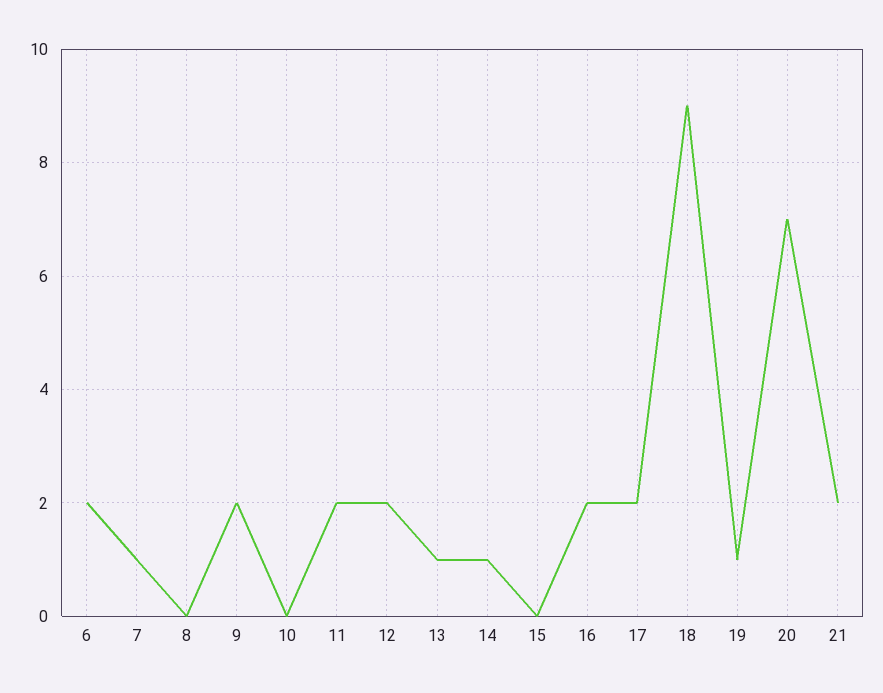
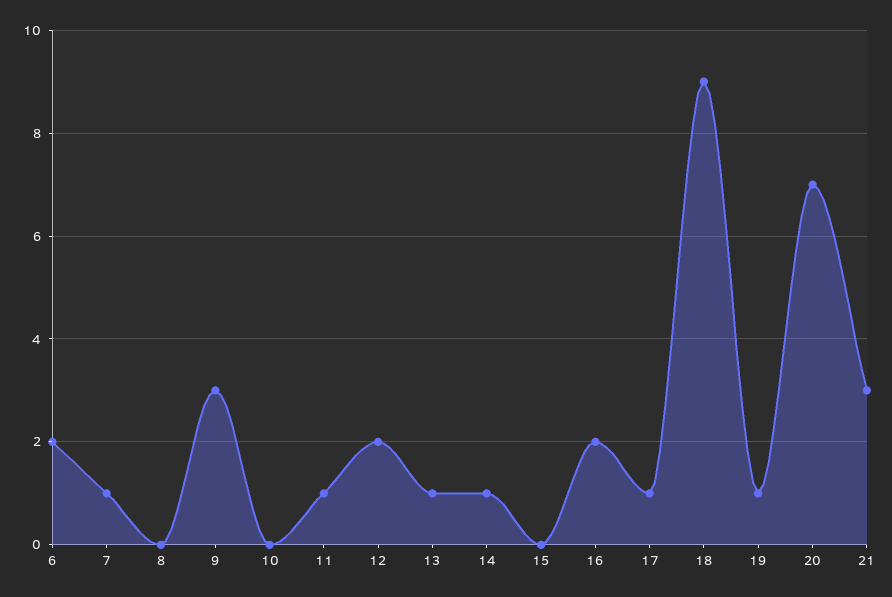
9: 2 -> 3
11: 2 -> 1
17: 2 -> 1
21: 2 -> 3

